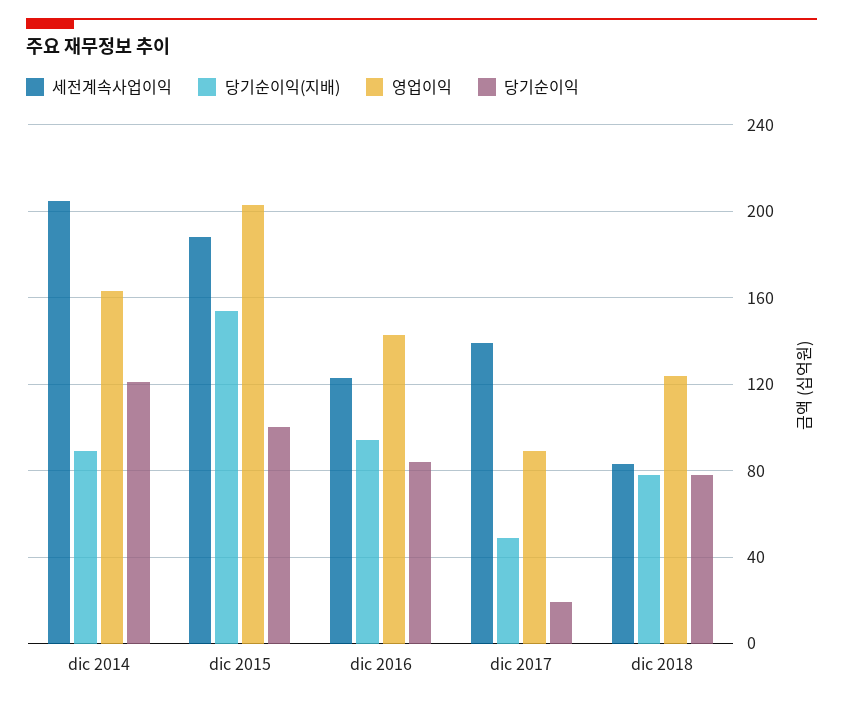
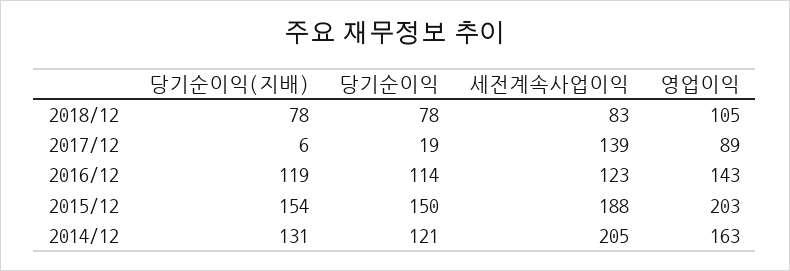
당기순이익(지배), dic 2014: 90 -> 131
당기순이익, dic 2015: 100 -> 150
당기순이익(지배), dic 2016: 95 -> 119
당기순이익, dic 2016: 85 -> 114
당기순이익(지배), dic 2017: 50 -> 6
영업이익, dic 2018: 125 -> 105

